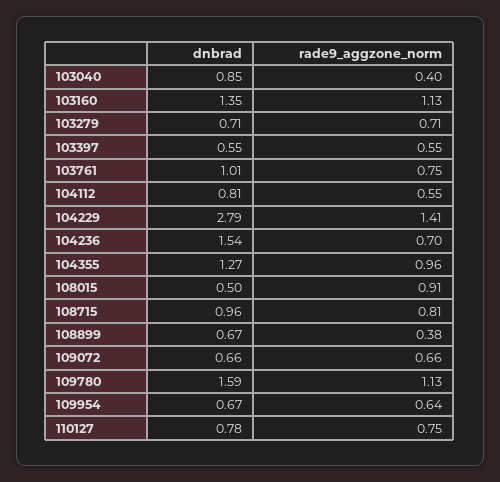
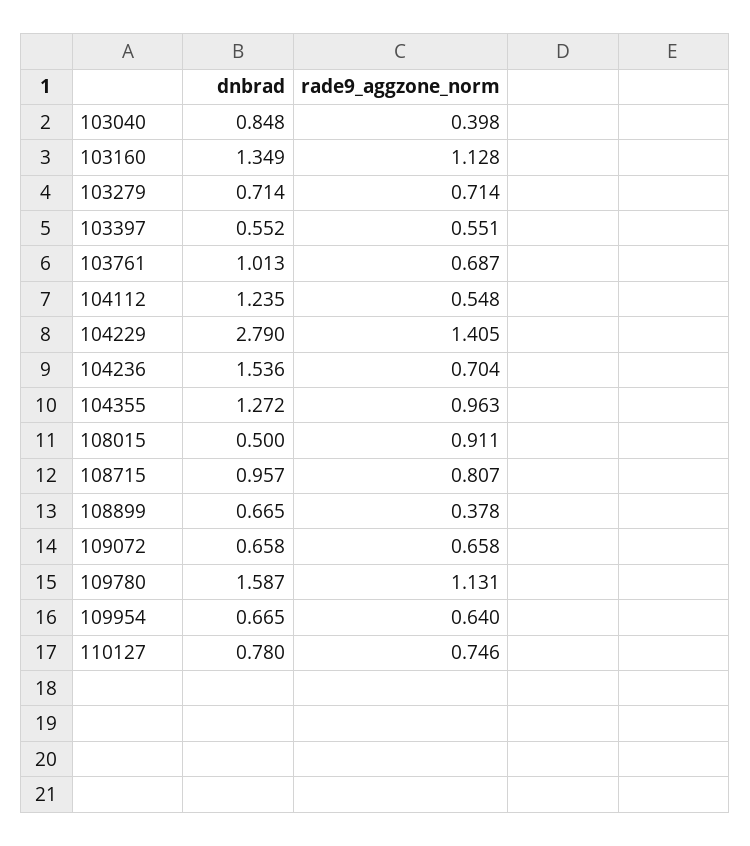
rade9_aggzone_norm, 103761: 0.75 -> 0.687
dnbrad, 104112: 0.81 -> 1.235

